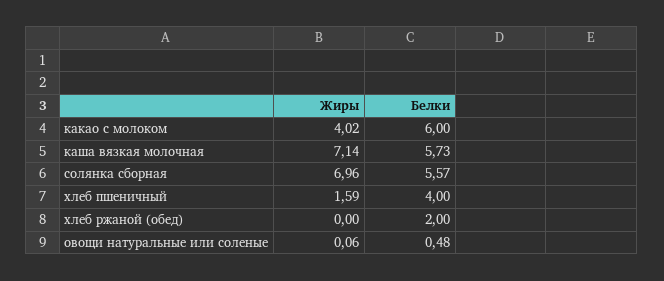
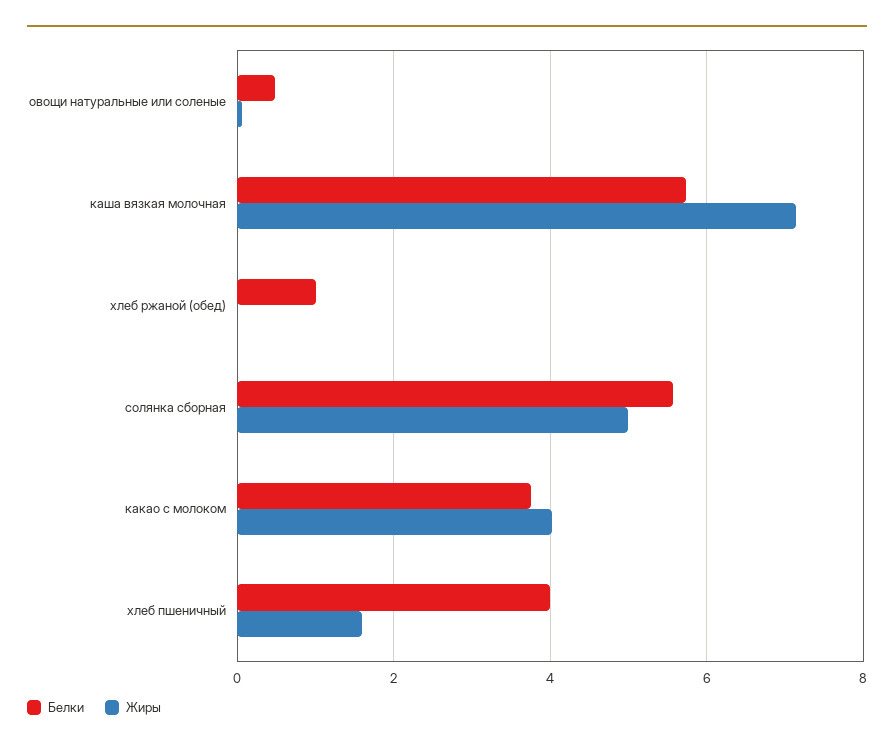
Белки, какао с молоком: 6 -> 3.8
Жиры, солянка сборная: 6.96 -> 5
Белки, хлеб ржаной (обед): 2 -> 1

